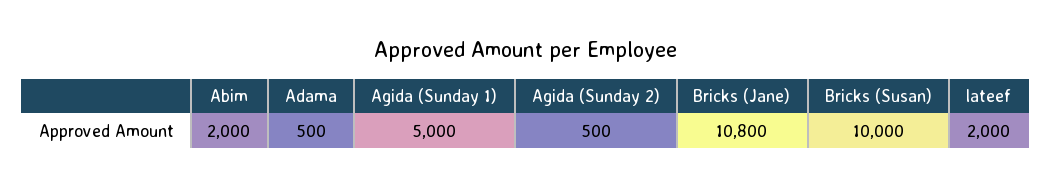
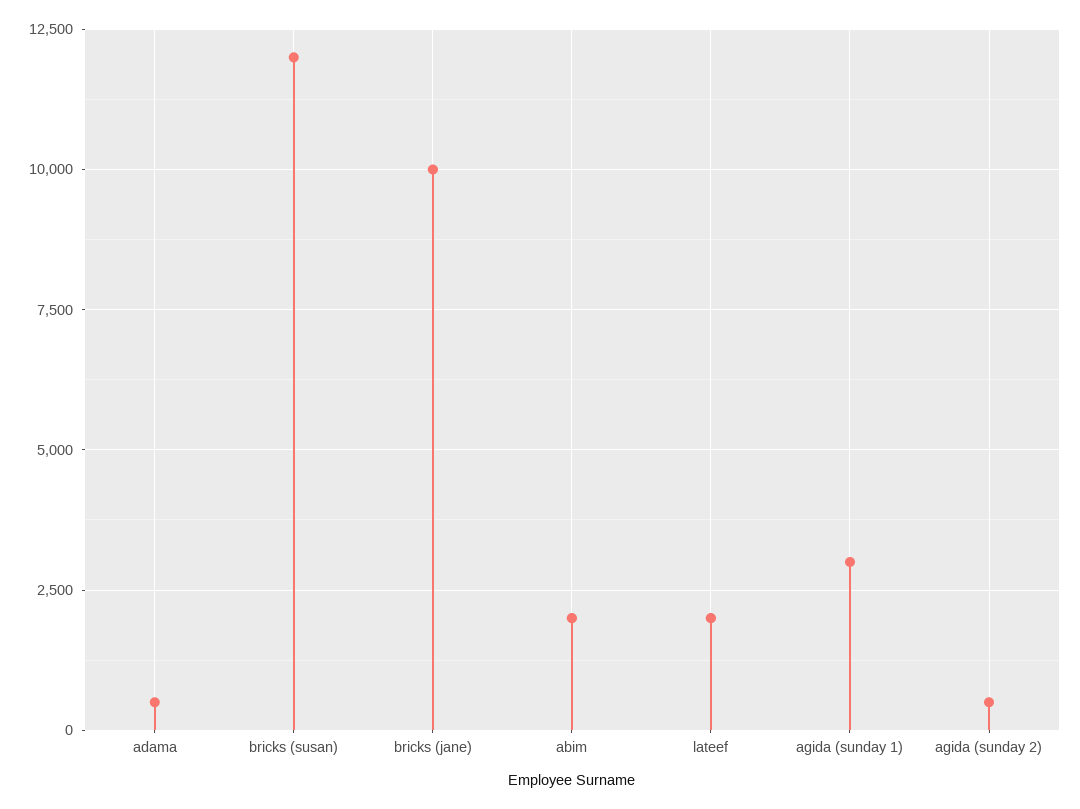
Agida (Sunday 1): 5000 -> 3000
Bricks (Jane): 10800 -> 10000
Bricks (Susan): 10000 -> 12000

